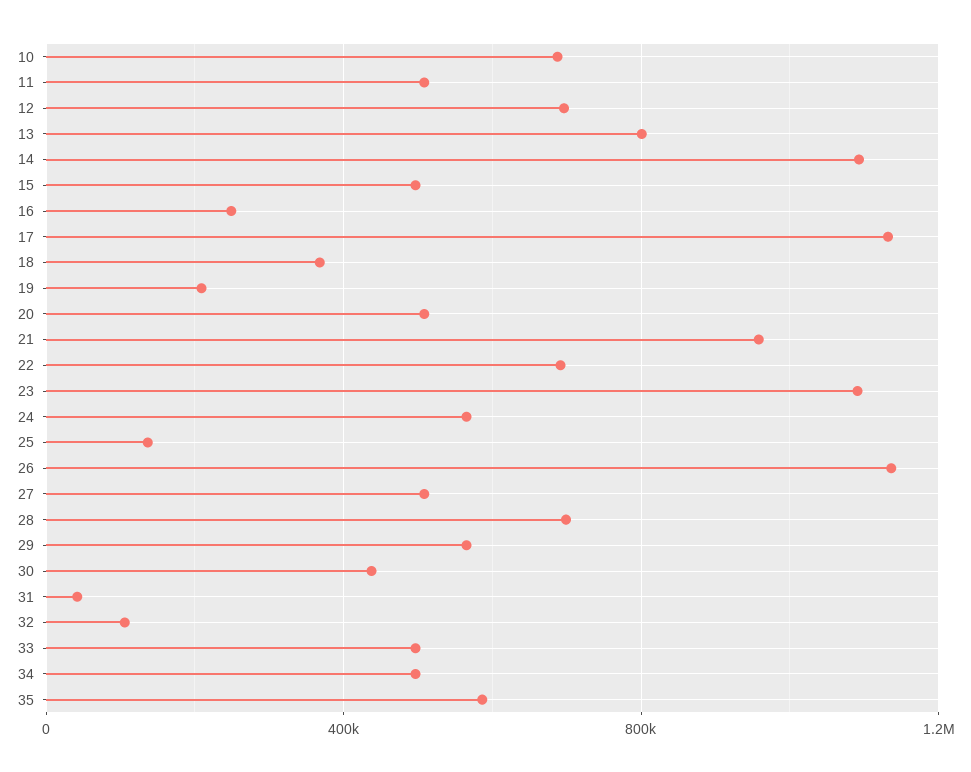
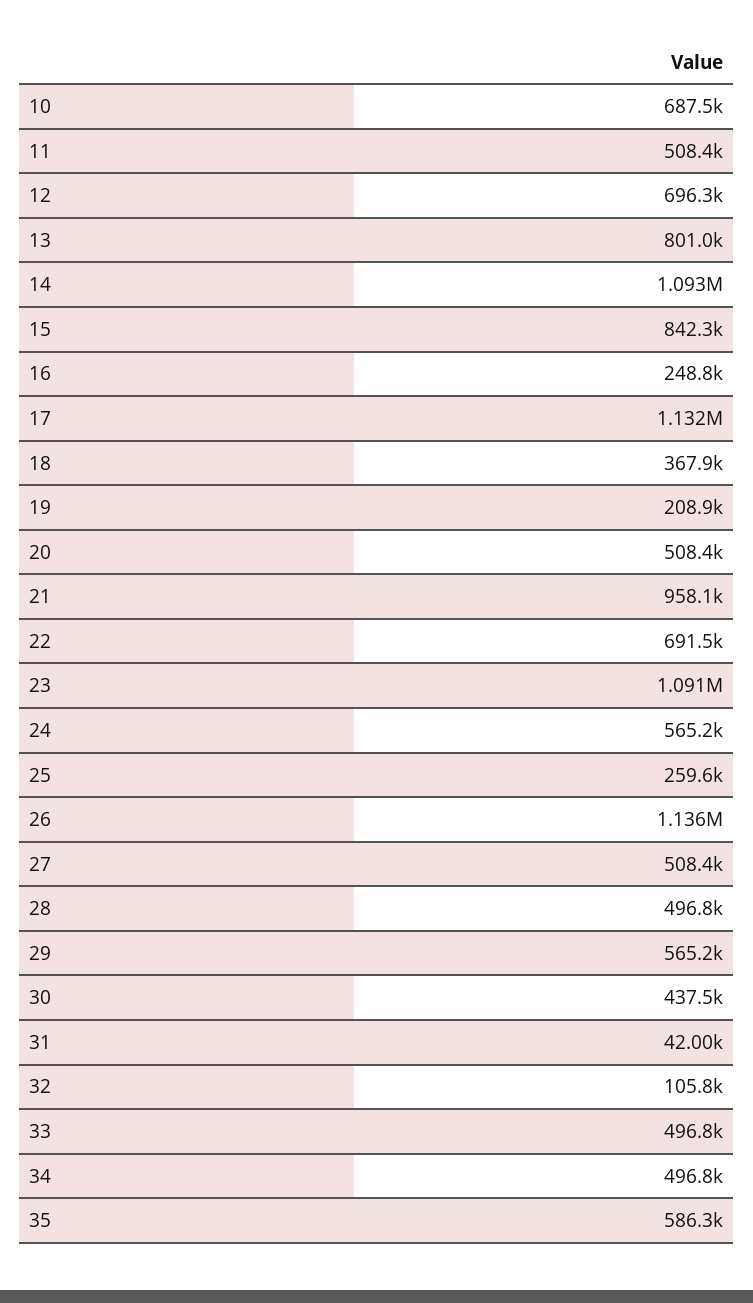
15: 500000 -> 842300
25: 150000 -> 259600
28: 700000 -> 496800

